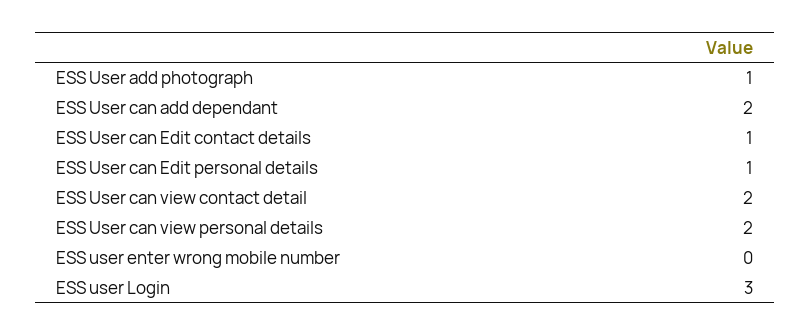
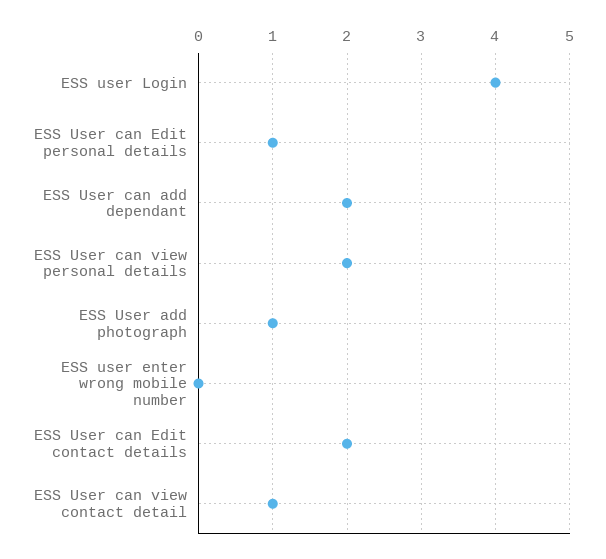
ESS User can Edit contact details: 1 -> 2
ESS User can view contact detail: 2 -> 1
ESS user Login: 3 -> 4

